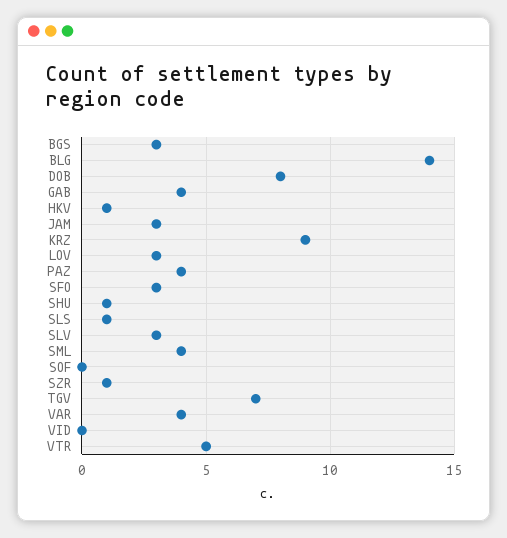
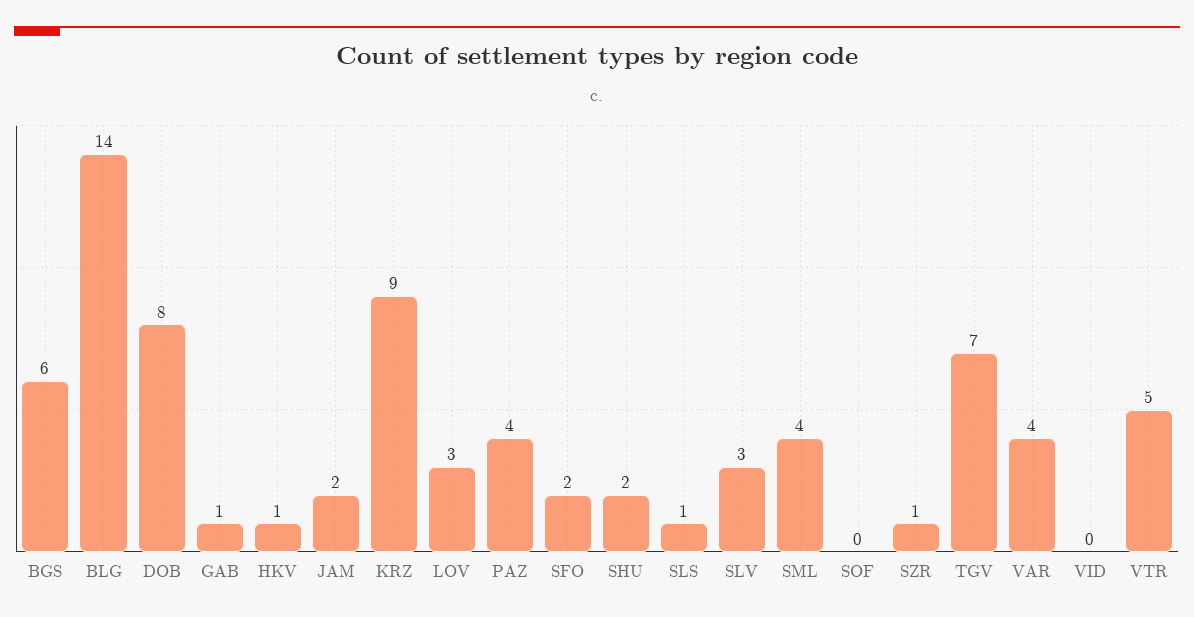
BGS: 3 -> 6
GAB: 4 -> 1
JAM: 3 -> 2
SFO: 3 -> 2
SHU: 1 -> 2

